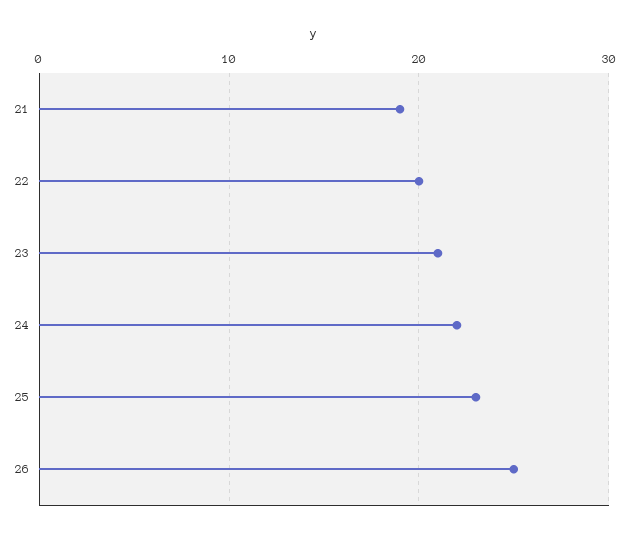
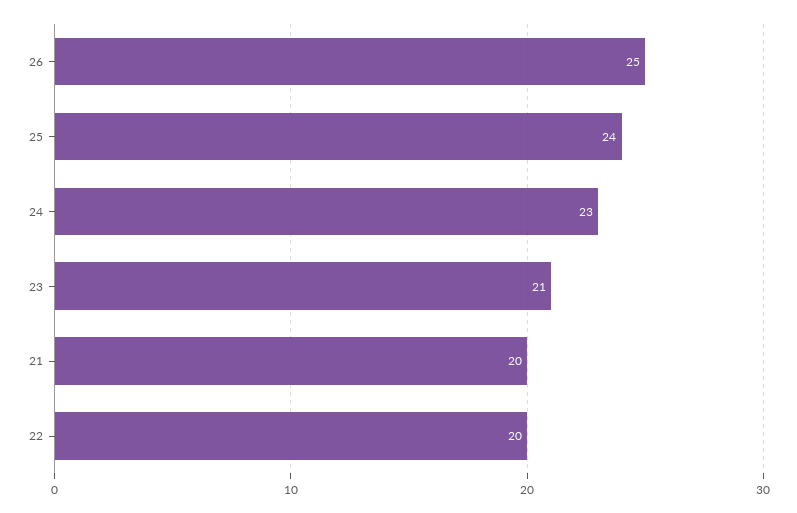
21: 19 -> 20
24: 22 -> 23
25: 23 -> 24

